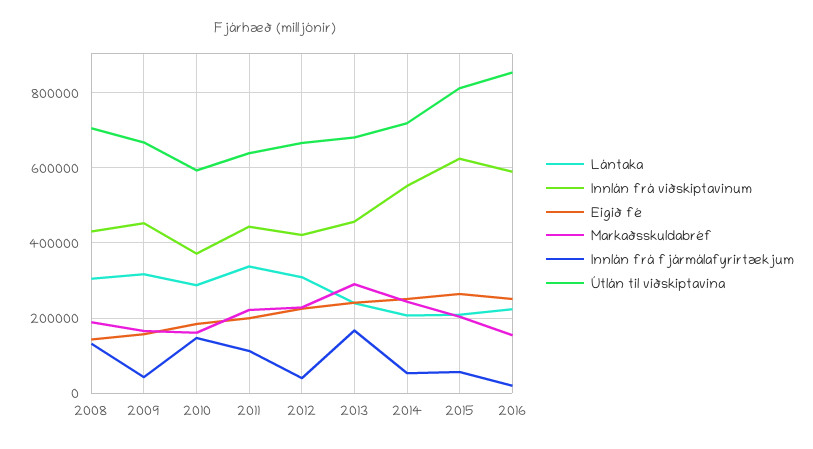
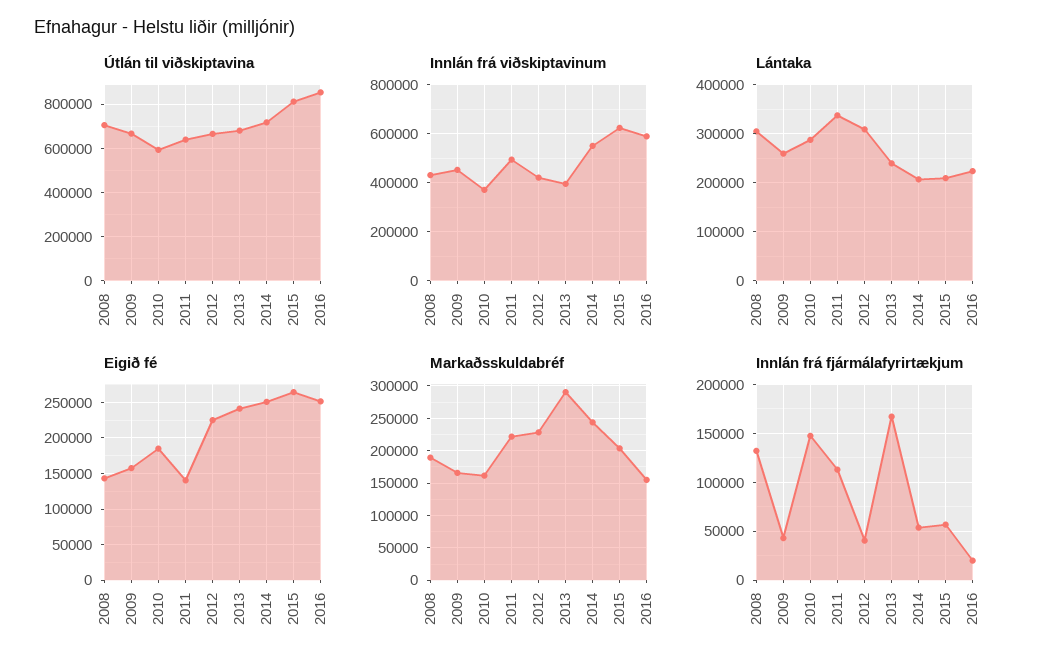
Lántaka, 2009: 320000 -> 260000
Innlán frá viðskiptavinum, 2011: 440000 -> 500000
Eigið fé, 2011: 200000 -> 140000
Innlán frá viðskiptavinum, 2013: 460000 -> 400000

